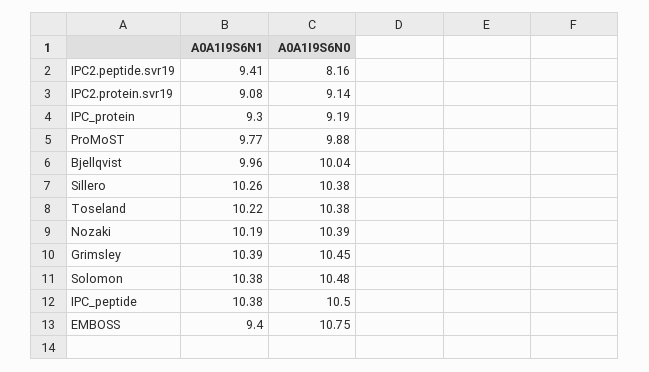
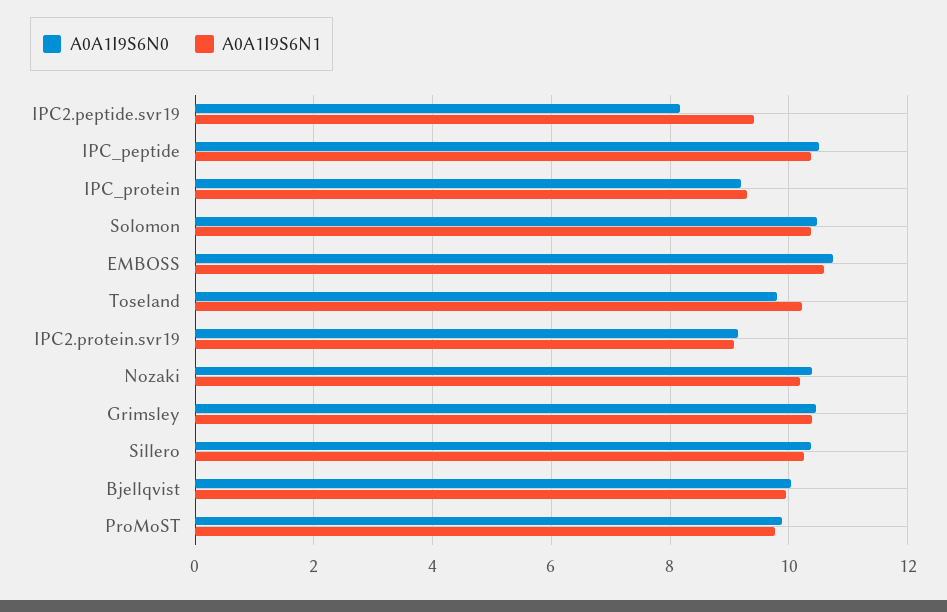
A0A1I9S6N0, Toseland: 10.38 -> 9.8
A0A1I9S6N1, EMBOSS: 9.4 -> 10.6

